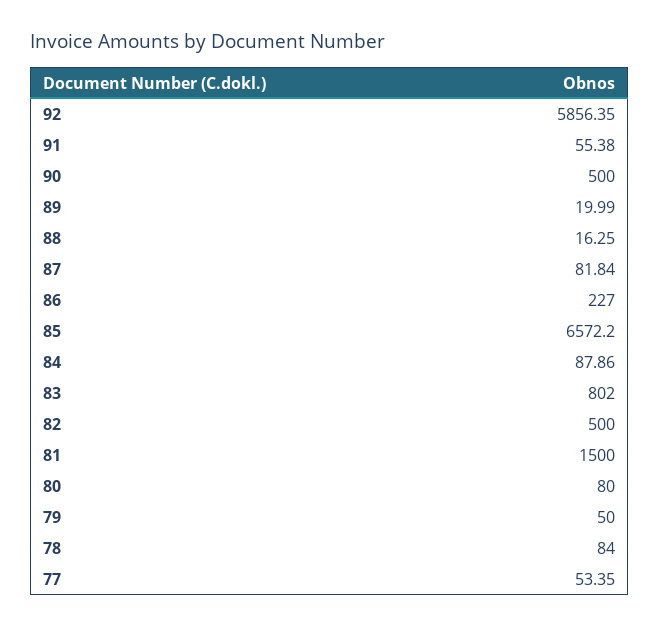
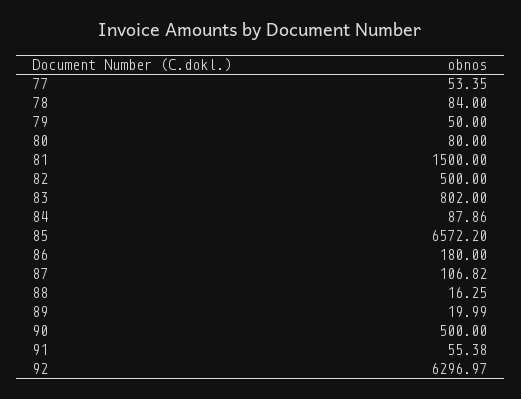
92: 5856.35 -> 6296.97
87: 81.84 -> 106.82
86: 227 -> 180

